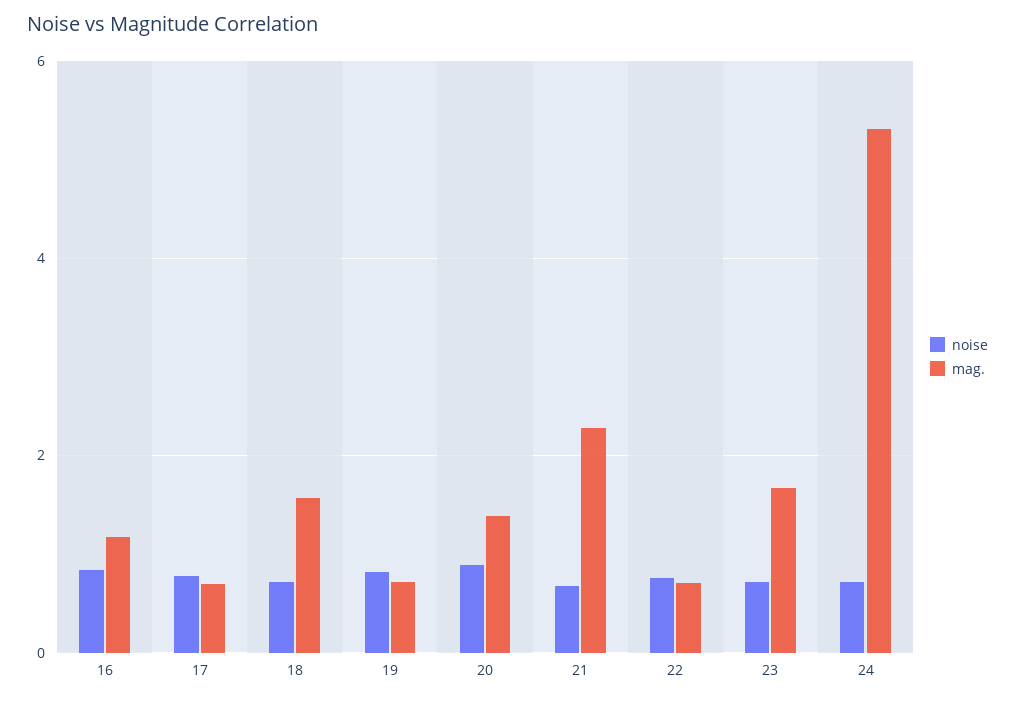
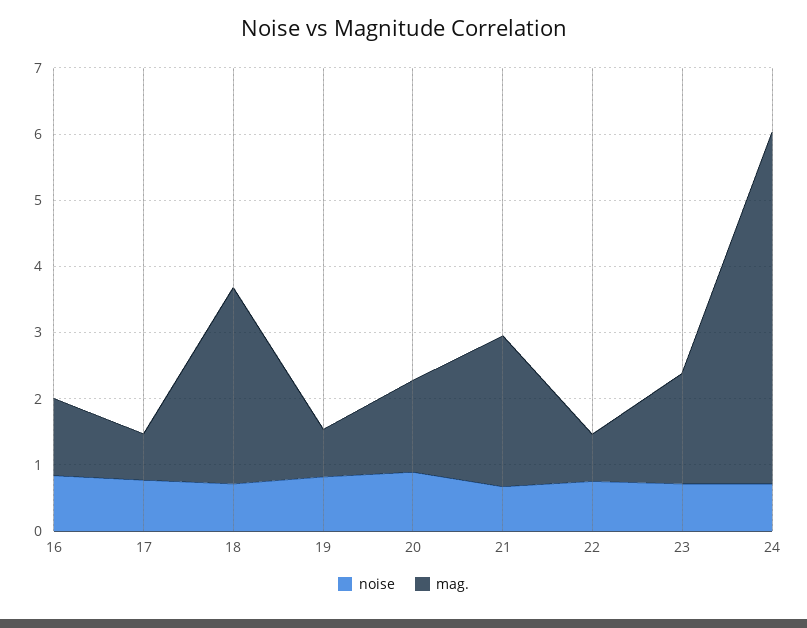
mag., 18: 1.6 -> 3

